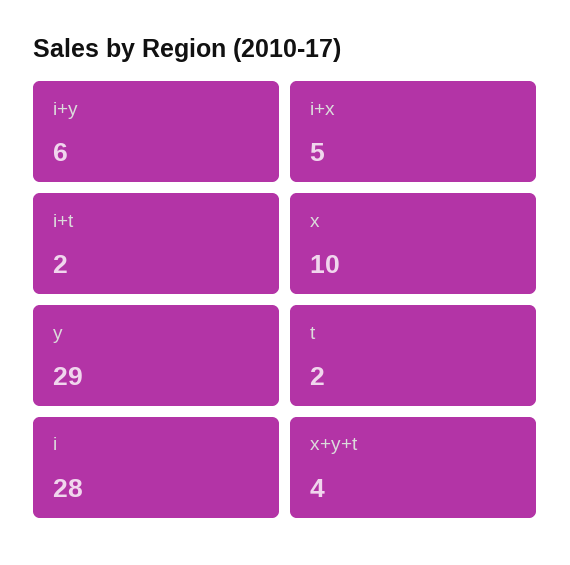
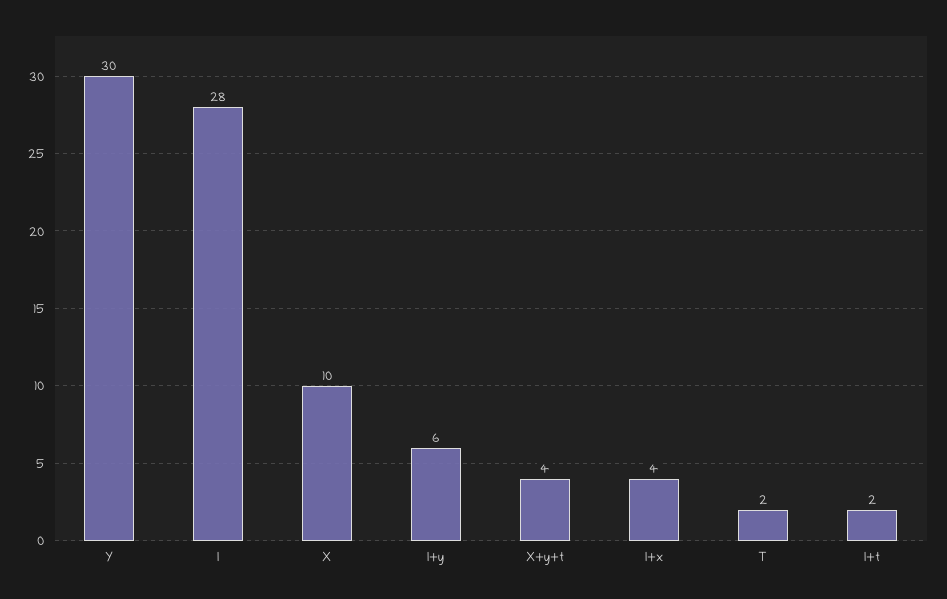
i+x: 5 -> 4
y: 29 -> 30

